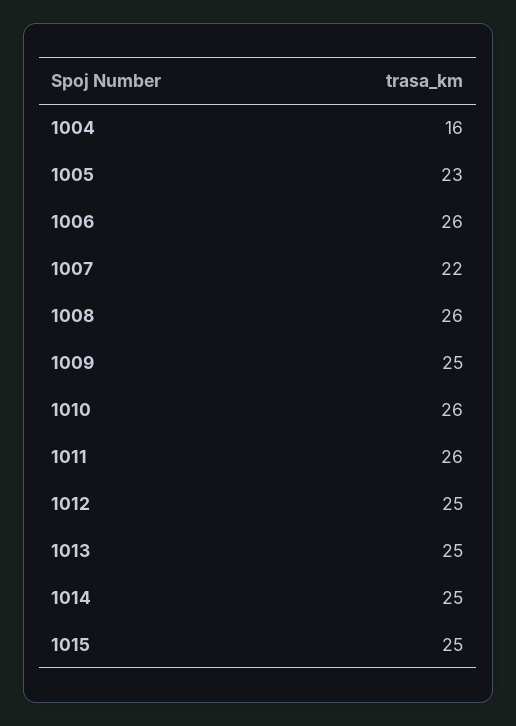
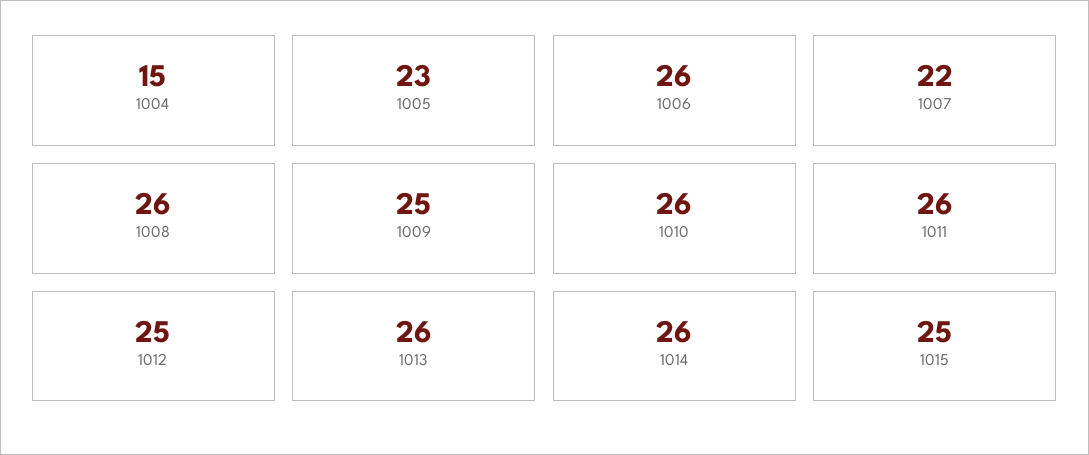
1004: 16 -> 15
1013: 25 -> 26
1014: 25 -> 26

